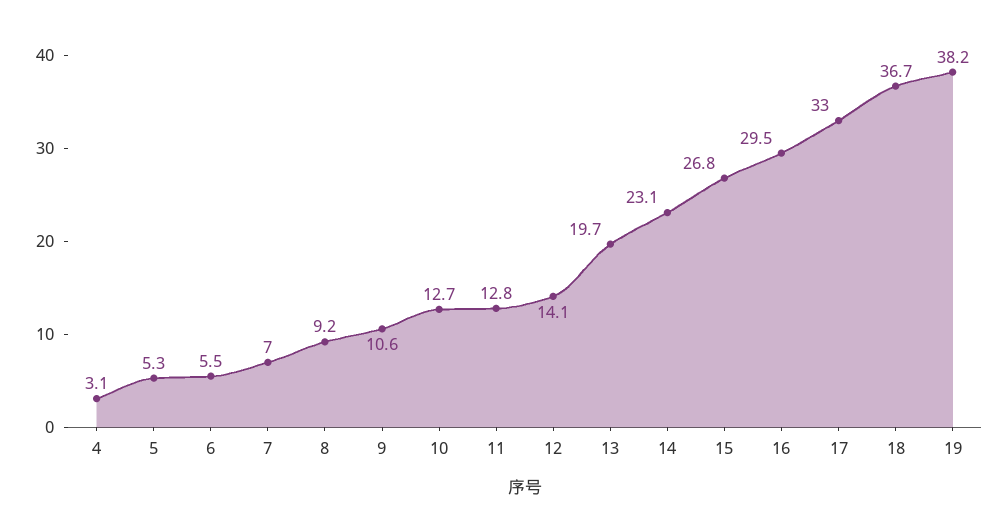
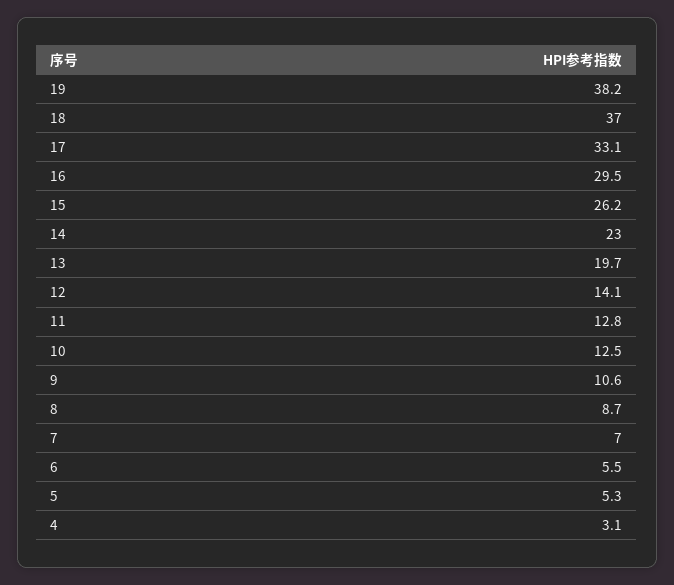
8: 9.2 -> 8.7
10: 12.7 -> 12.5
14: 23.1 -> 23
15: 26.8 -> 26.2
17: 33 -> 33.1
18: 36.7 -> 37

